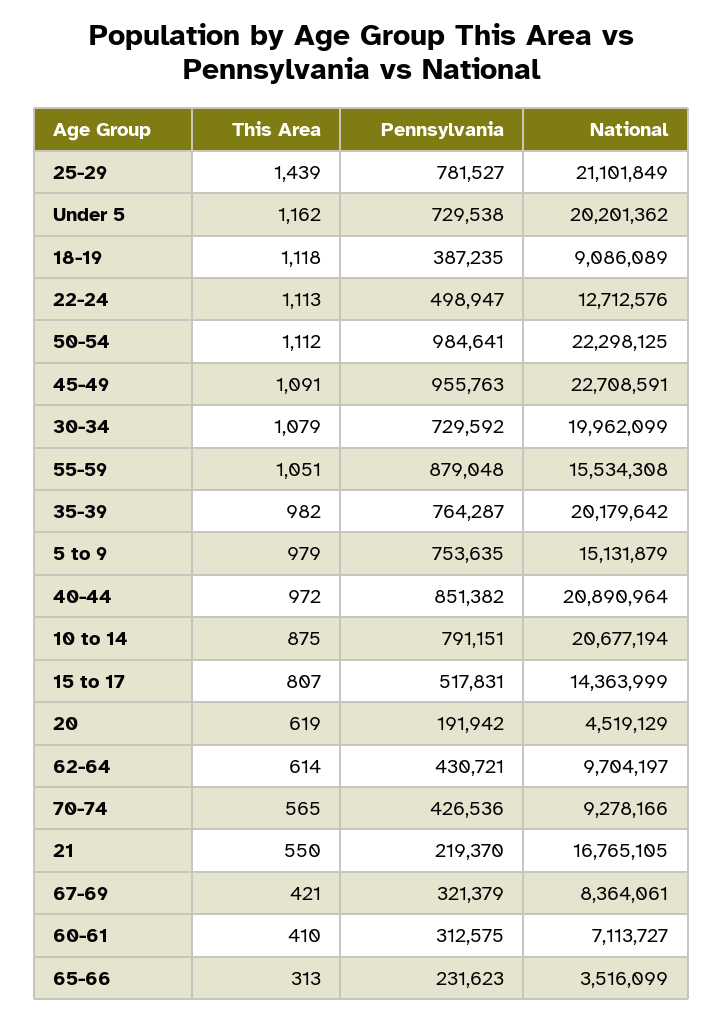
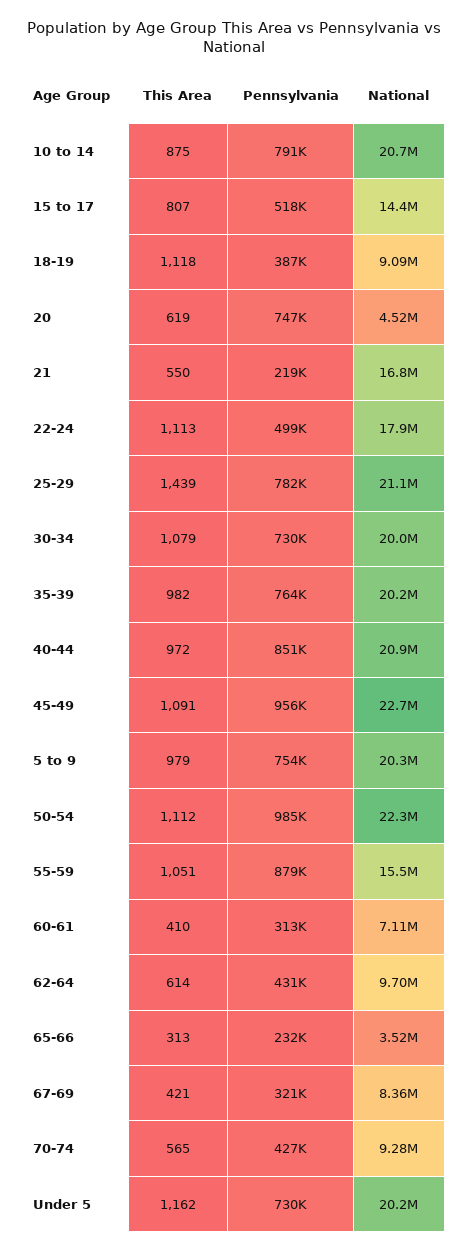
National, 22-24: 12712576 -> 17900000
National, 5 to 9: 15131879 -> 20300000
Pennsylvania, 20: 191942 -> 747000

